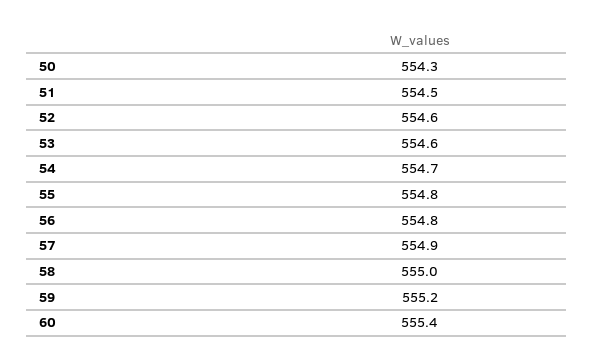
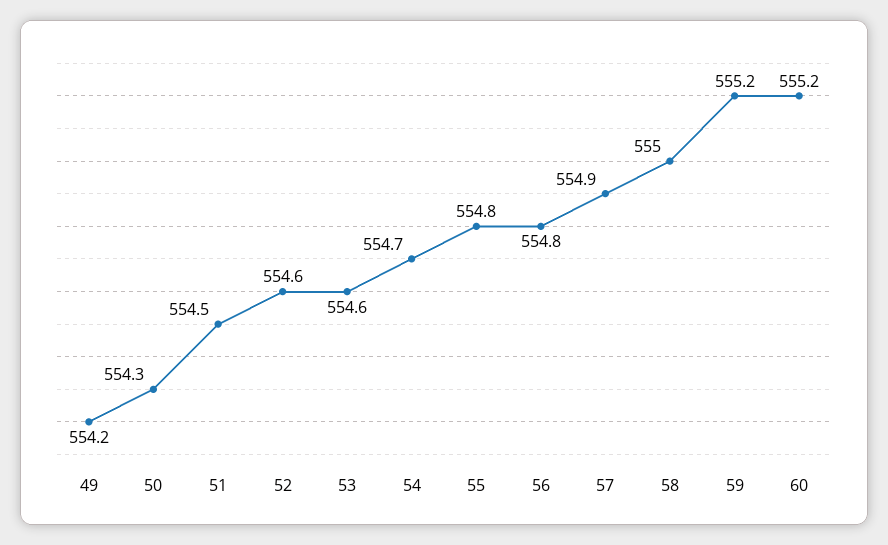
60: 555.4 -> 555.2
49: none -> 554.2

